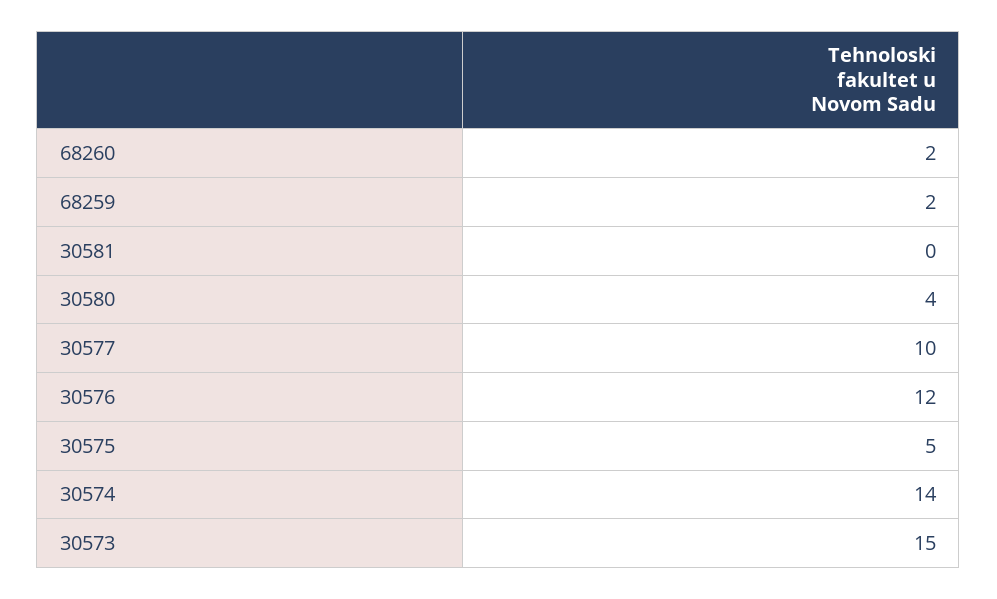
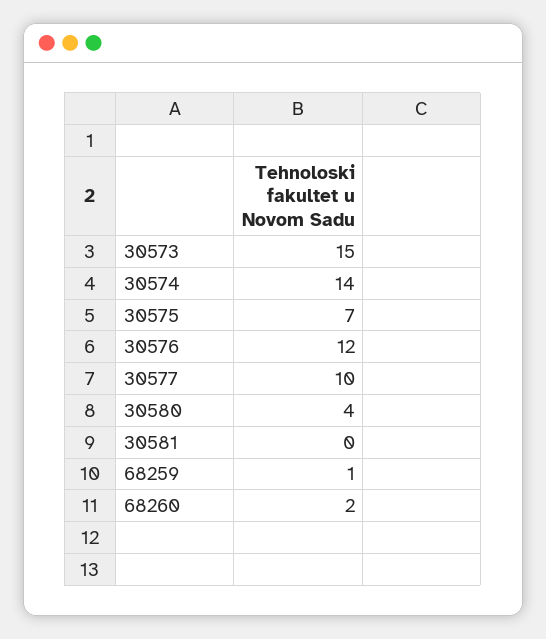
68259: 2 -> 1
30575: 5 -> 7

